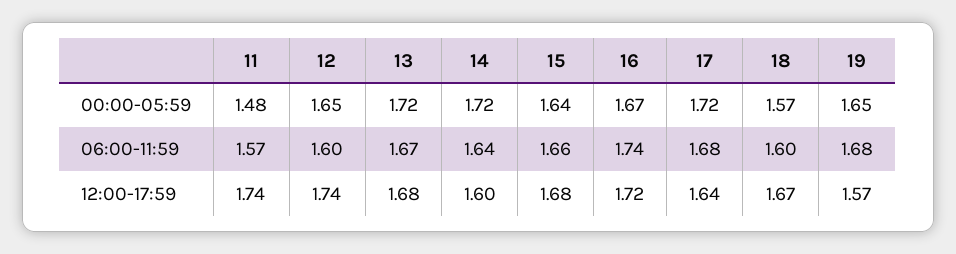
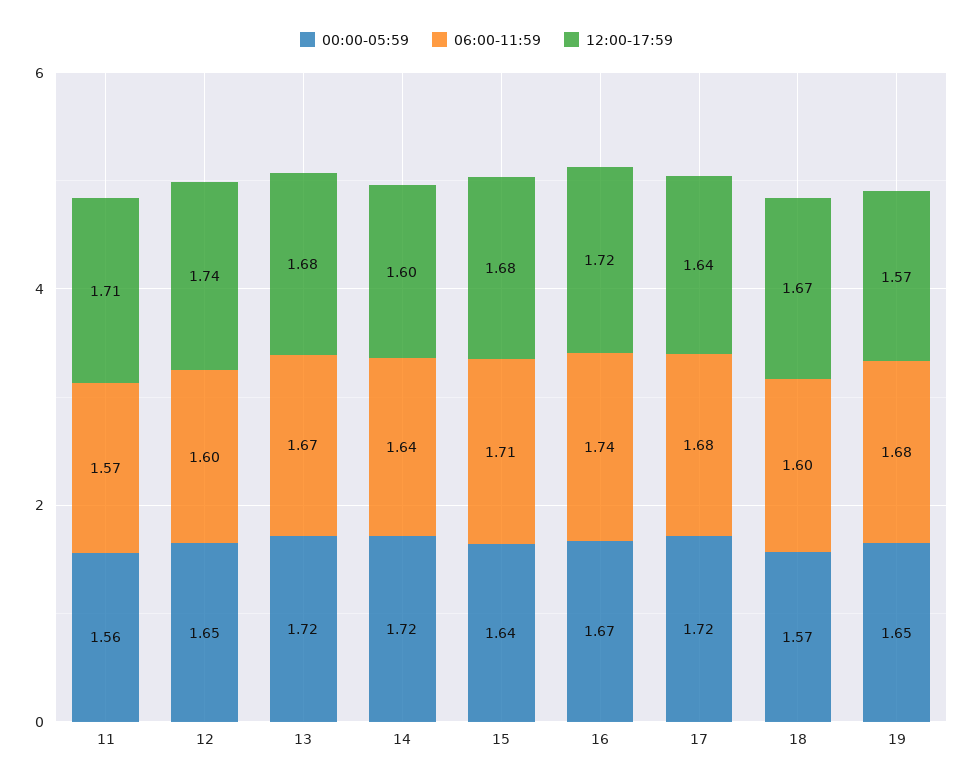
00:00-05:59, 11: 1.48 -> 1.56
06:00-11:59, 15: 1.66 -> 1.71
12:00-17:59, 11: 1.74 -> 1.71

